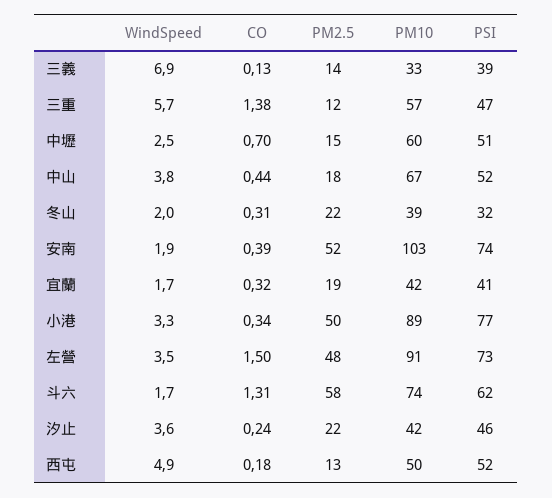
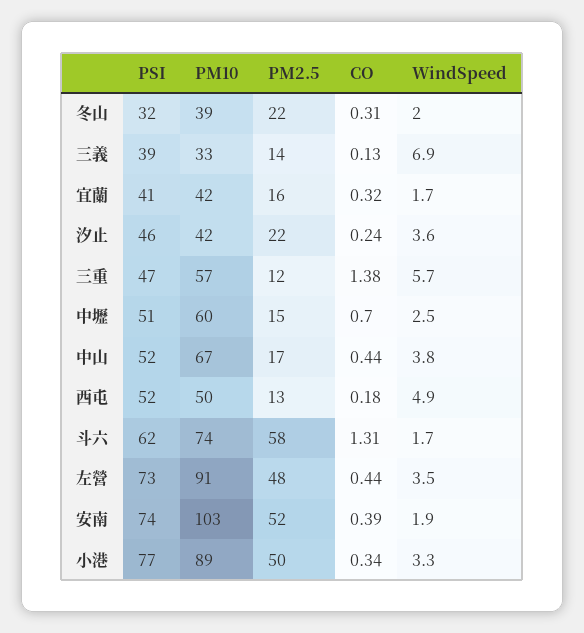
PM2.5, 中山: 18 -> 17
PM2.5, 宜蘭: 19 -> 16
CO, 左營: 1.5 -> 0.44

